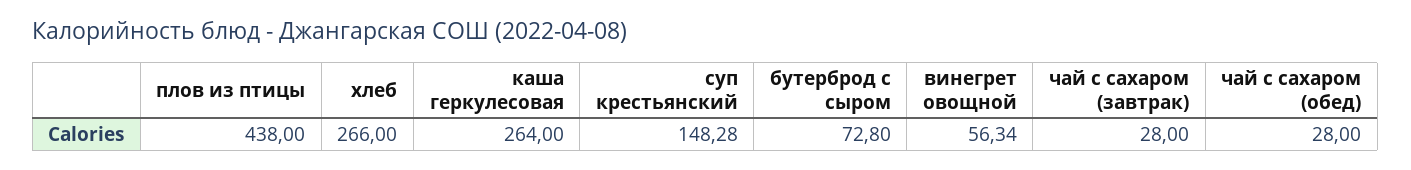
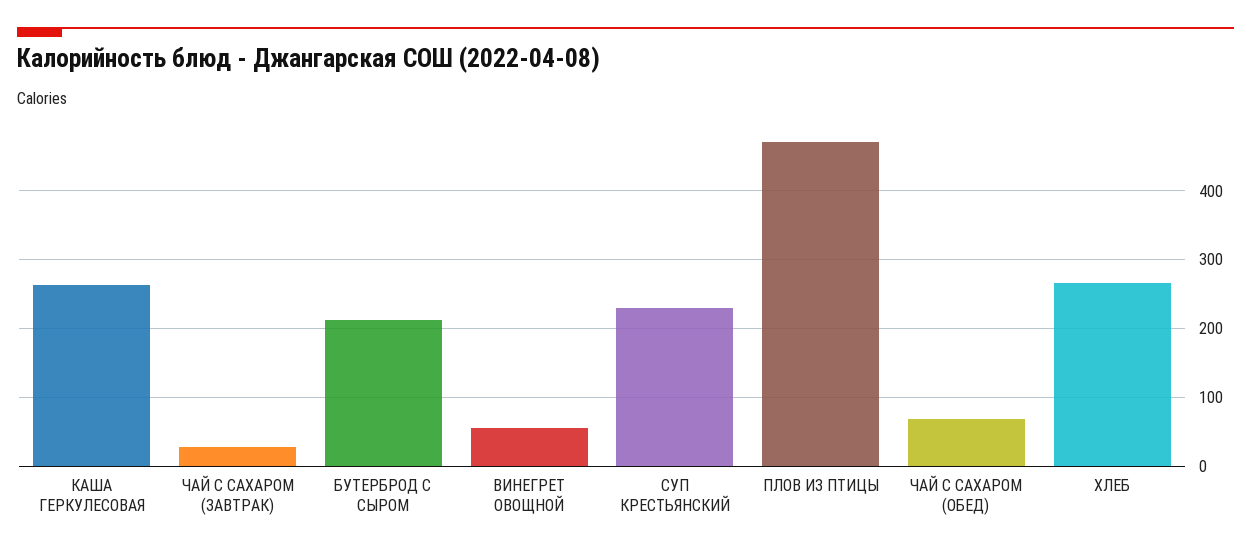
плов из птицы: 438 -> 470
суп крестьянский: 148.28 -> 230
бутерброд с сыром: 72.8 -> 210
чай с сахаром (обед): 28 -> 70

